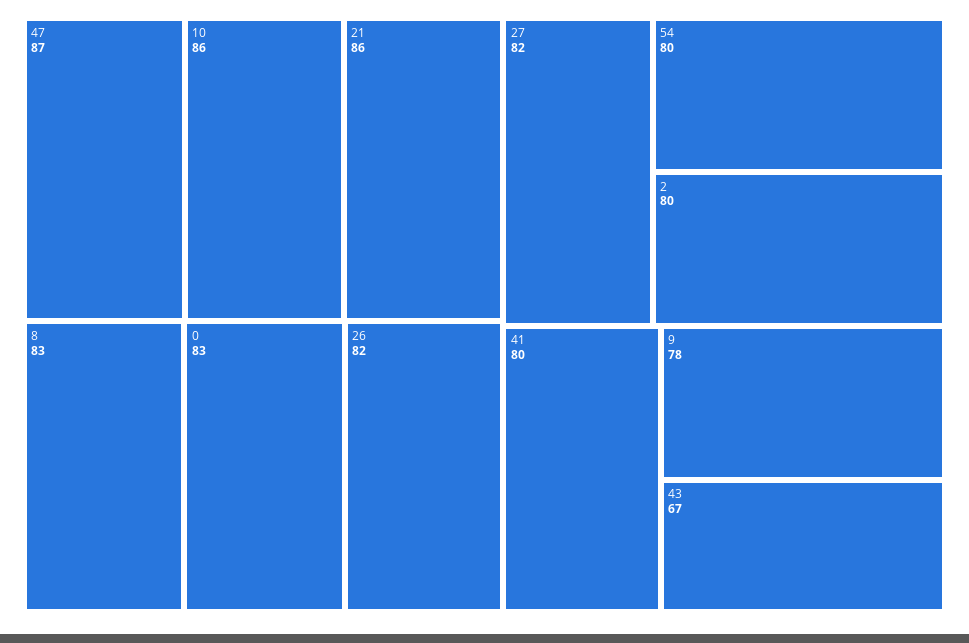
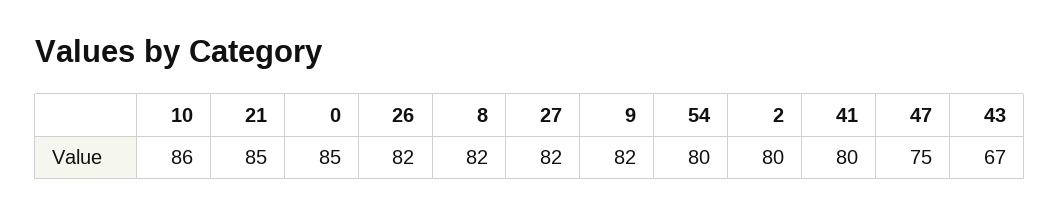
47: 87 -> 75
21: 86 -> 85
8: 83 -> 82
0: 83 -> 85
9: 78 -> 82

